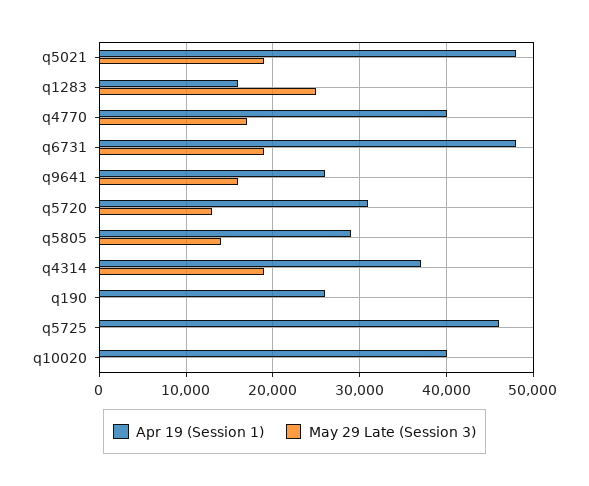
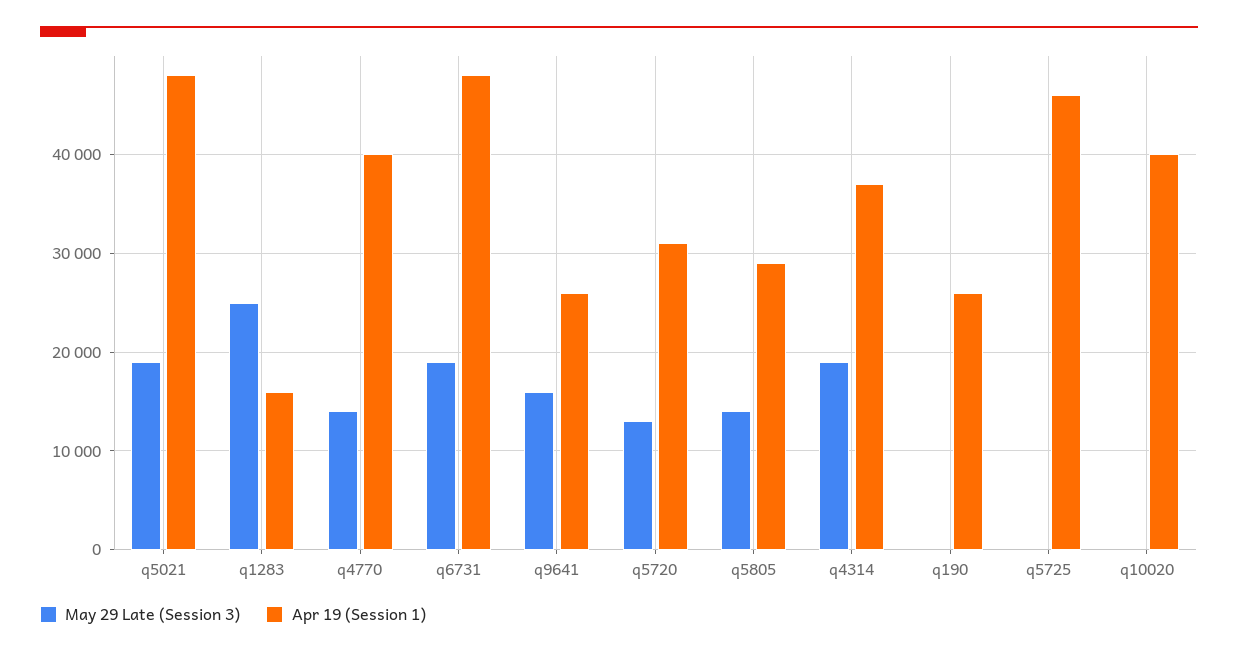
May 29 Late (Session 3), q4770: 17000 -> 14000

